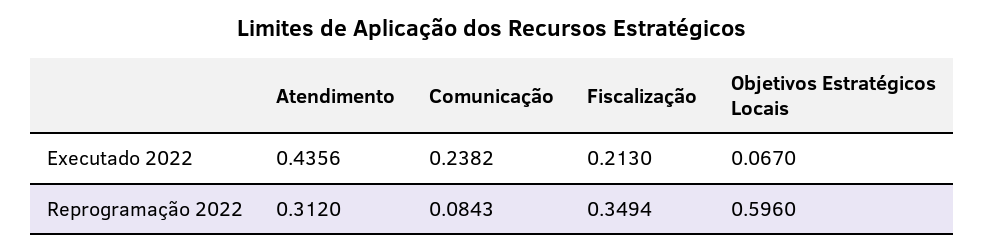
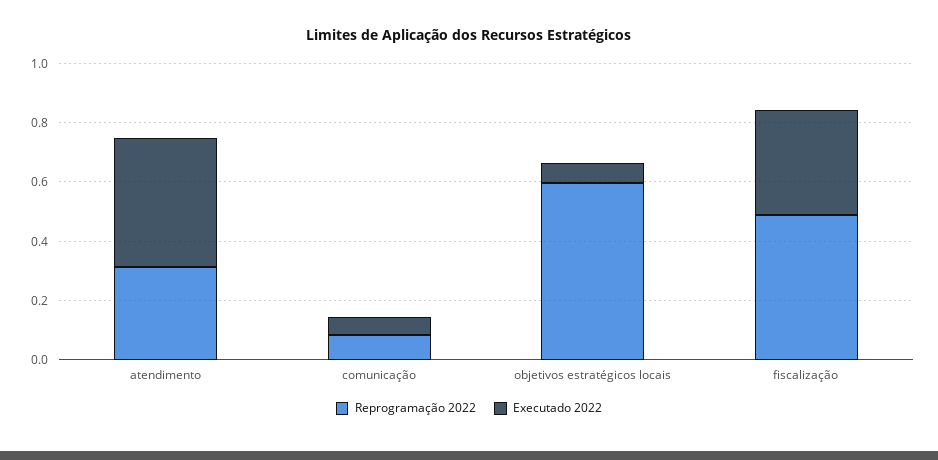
Executado 2022, Comunicação: 0.2382 -> 0.05
Executado 2022, Fiscalização: 0.213 -> 0.35
Reprogramação 2022, Fiscalização: 0.3494 -> 0.5

